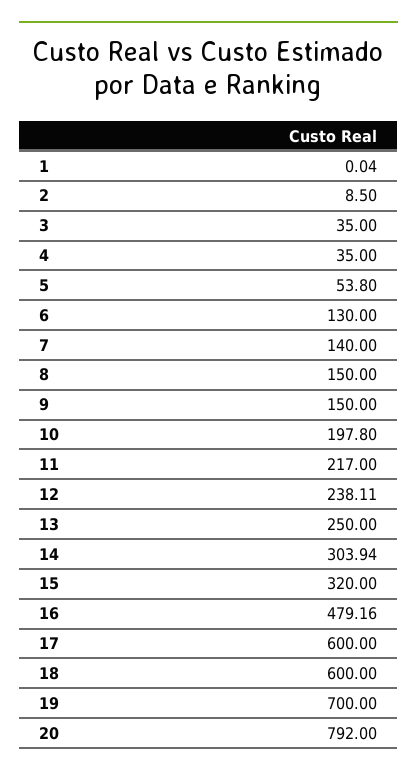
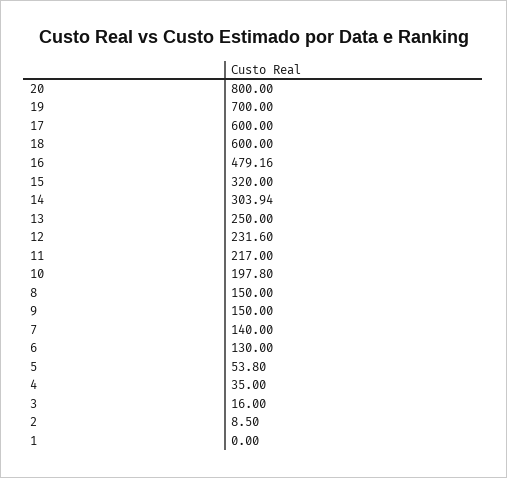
1: 0.04 -> 0
3: 35 -> 16
12: 238.11 -> 231.6
20: 792 -> 800

